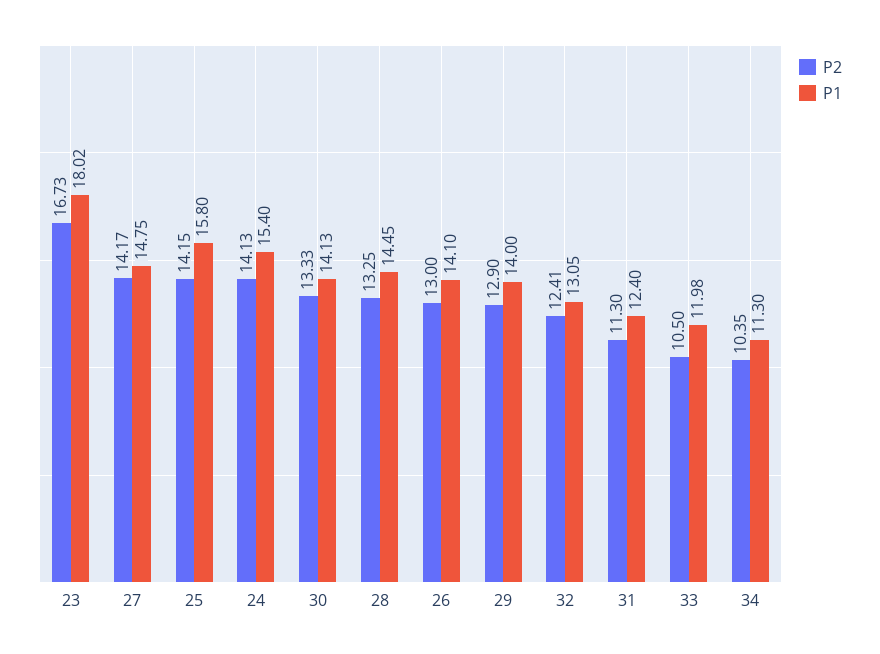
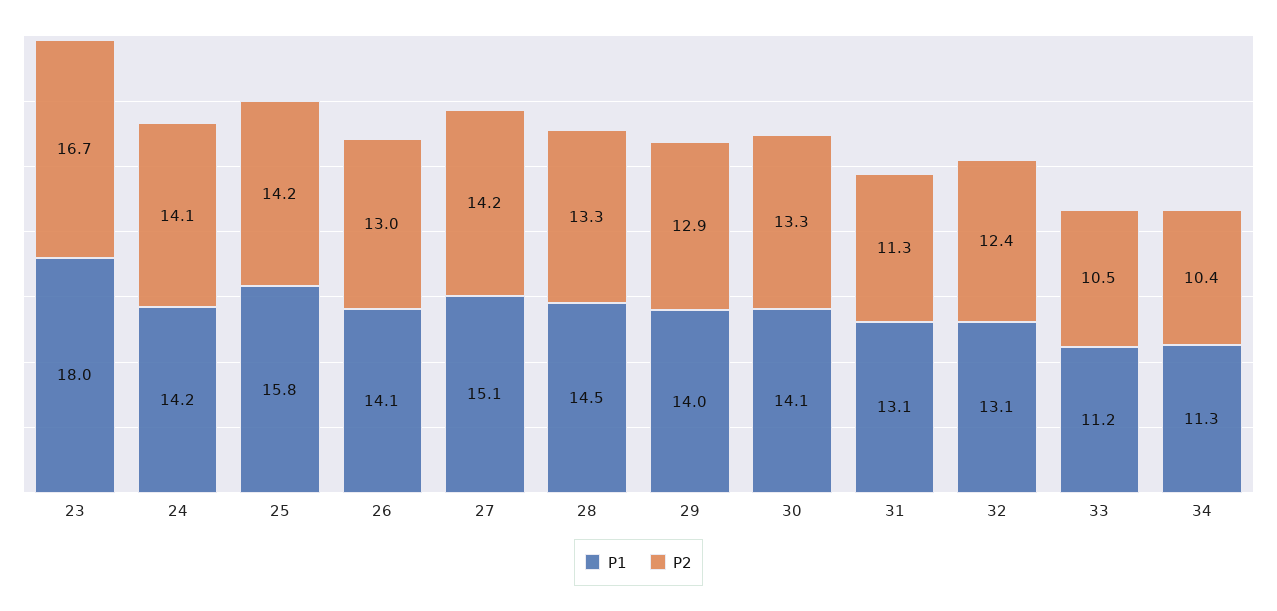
P1, 27: 14.75 -> 15.1
P1, 24: 15.4 -> 14.2
P1, 31: 12.4 -> 13.1
P1, 33: 11.98 -> 11.2

